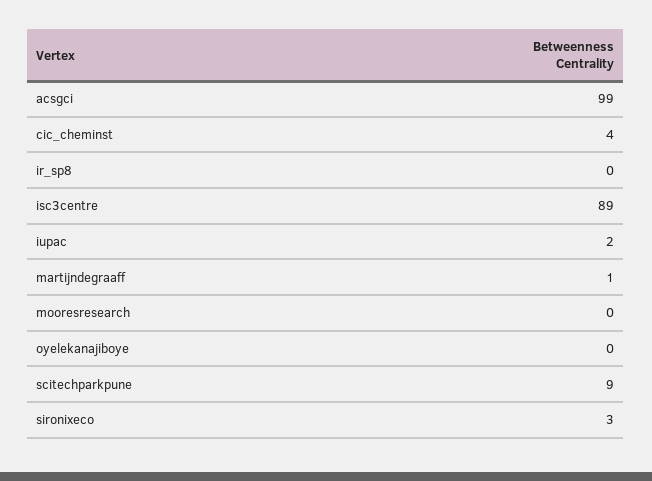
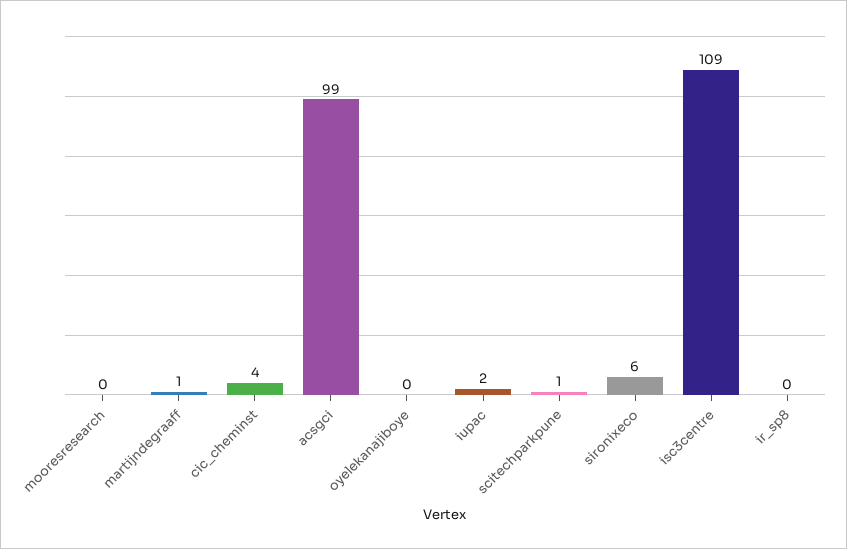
isc3centre: 89 -> 109
scitechparkpune: 9 -> 1
sironixeco: 3 -> 6

